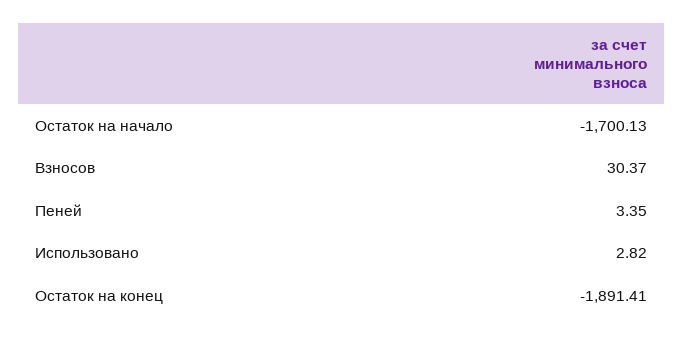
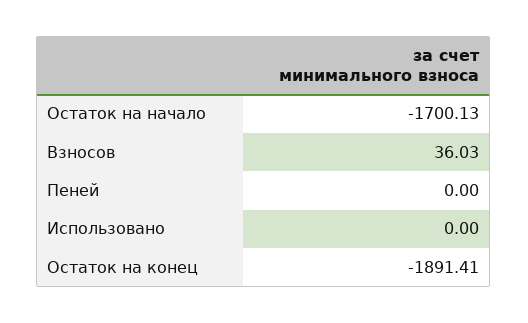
Взносов: 30.37 -> 36.03
Пеней: 3.35 -> 0
Использовано: 2.82 -> 0

